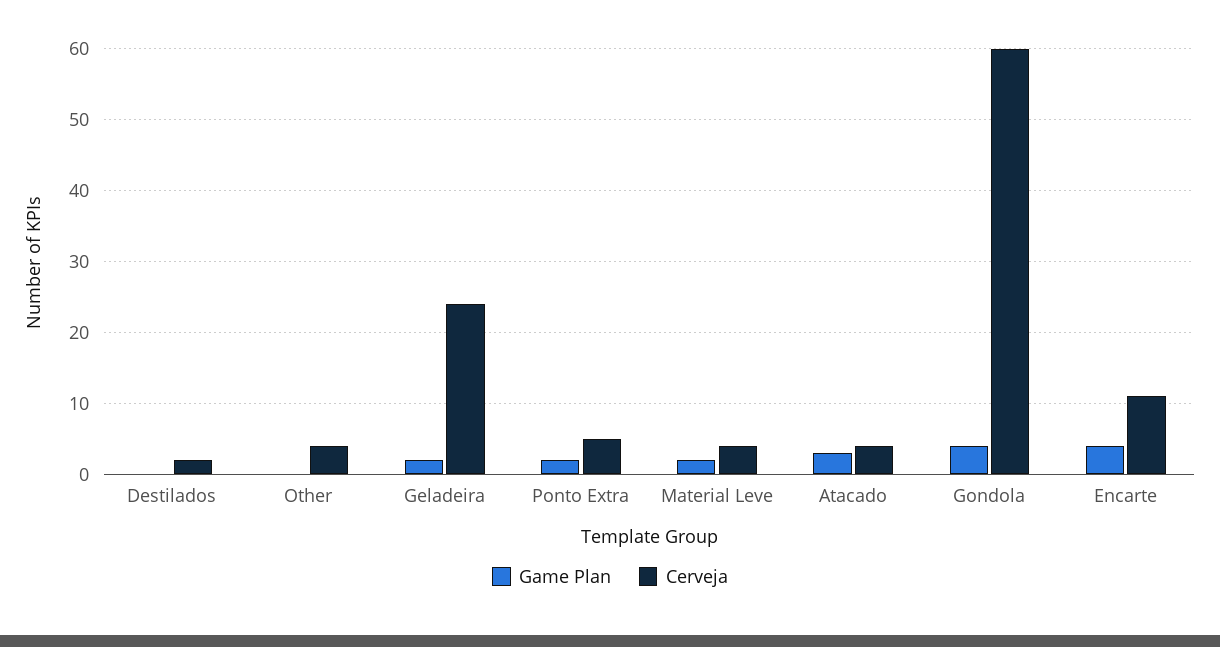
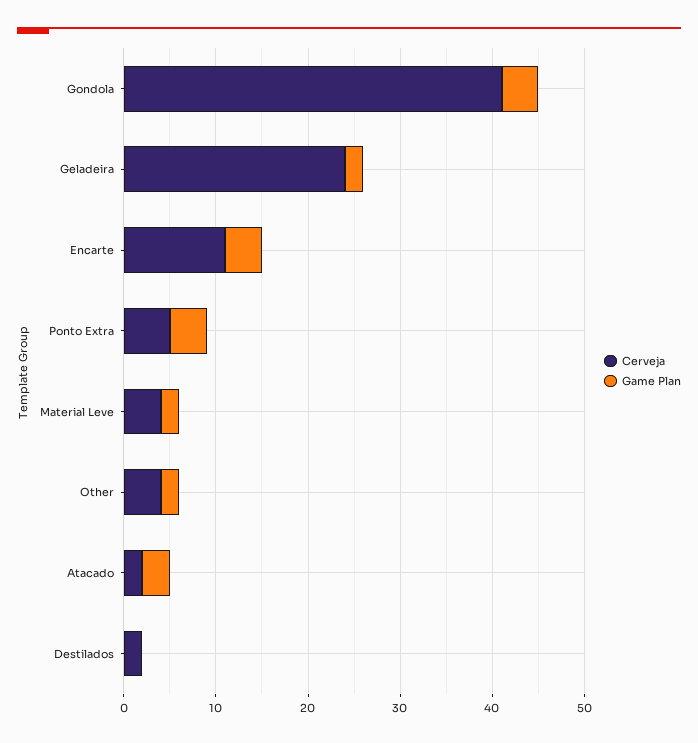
Game Plan, Other: 0 -> 2
Game Plan, Ponto Extra: 2 -> 4
Cerveja, Atacado: 4 -> 2
Cerveja, Gondola: 60 -> 41

